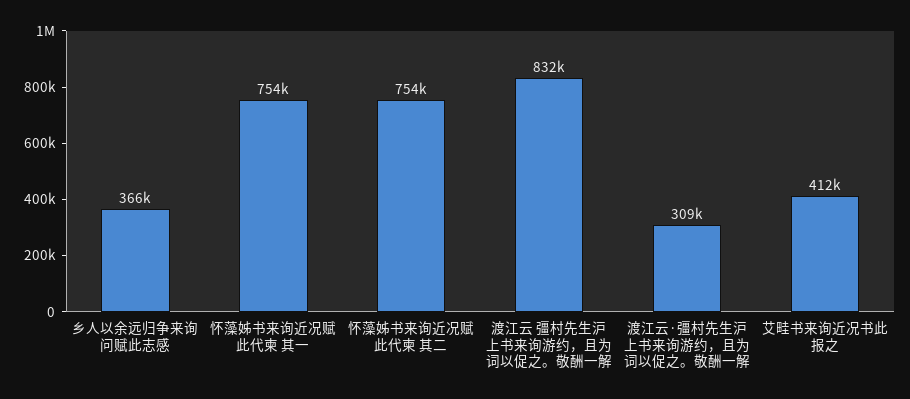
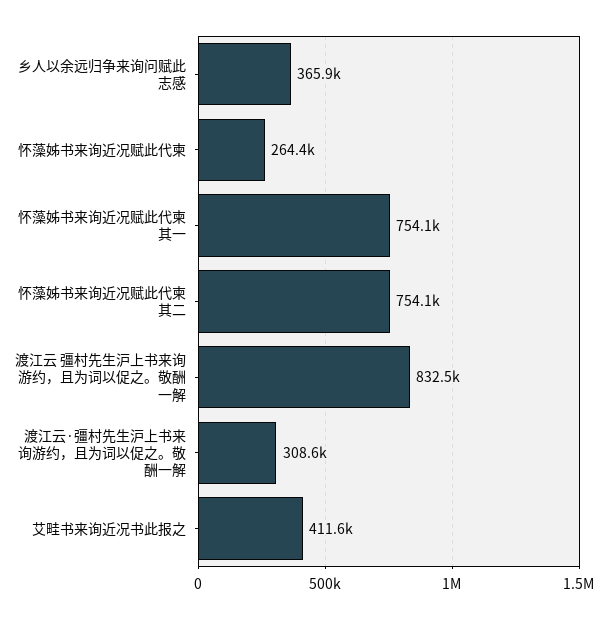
怀藻姊书来询近况赋此代柬: none -> 264400

